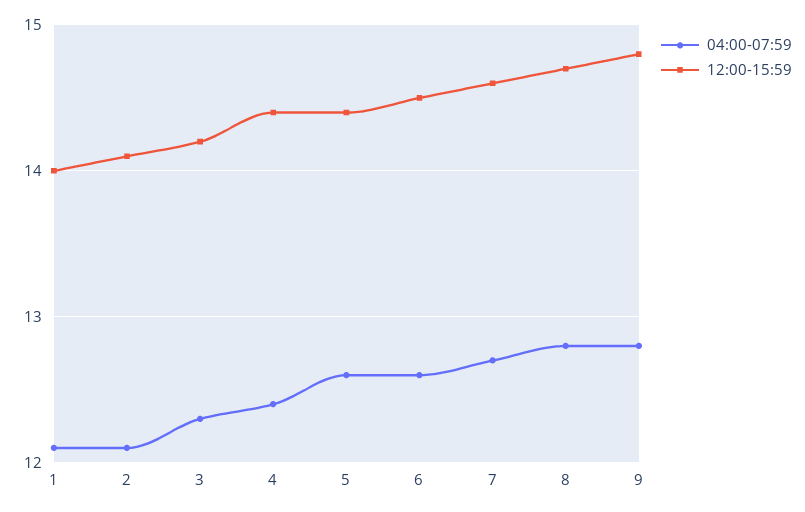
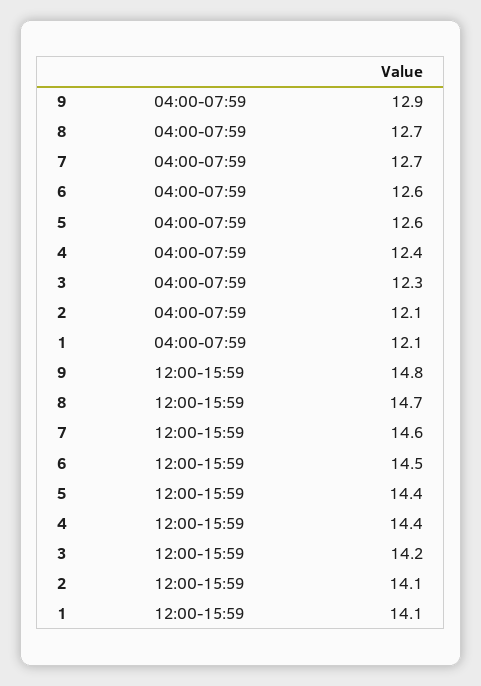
12:00-15:59, 1: 14 -> 14.1
04:00-07:59, 8: 12.8 -> 12.7
04:00-07:59, 9: 12.8 -> 12.9

